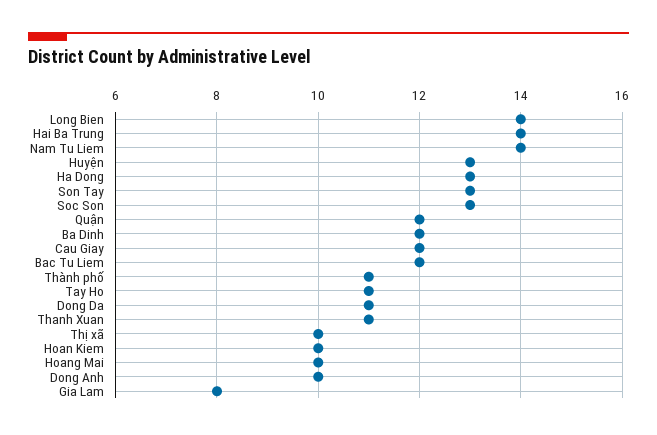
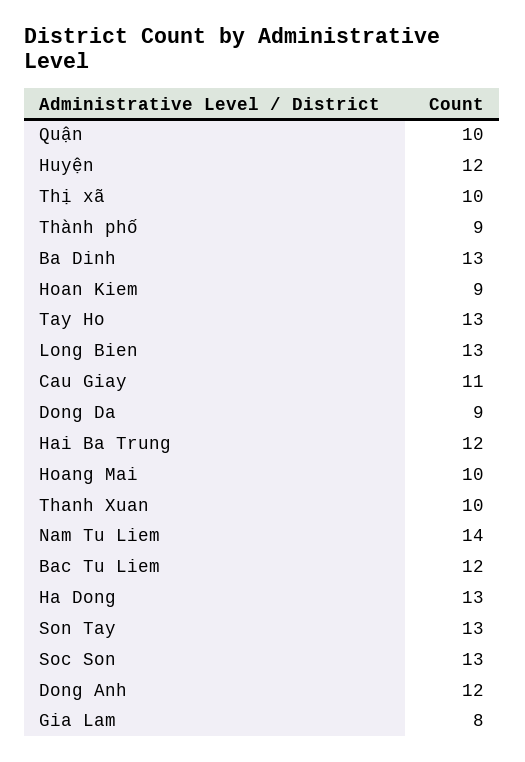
Long Bien: 14 -> 13
Hai Ba Trung: 14 -> 12
Huyện: 13 -> 12
Quận: 12 -> 10
Ba Dinh: 12 -> 13
Cau Giay: 12 -> 11
Thành phố: 11 -> 9
Tay Ho: 11 -> 13
Dong Da: 11 -> 9
Thanh Xuan: 11 -> 10
Hoan Kiem: 10 -> 9
Dong Anh: 10 -> 12

